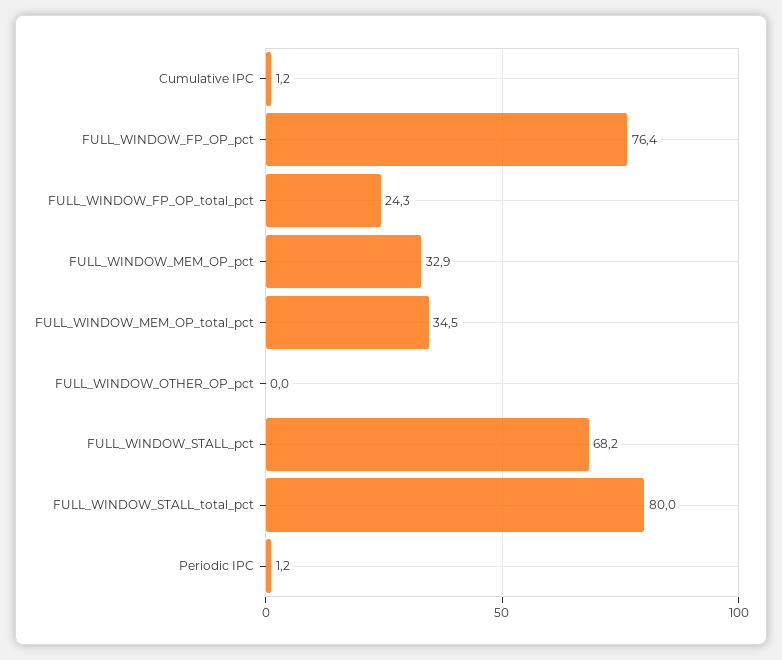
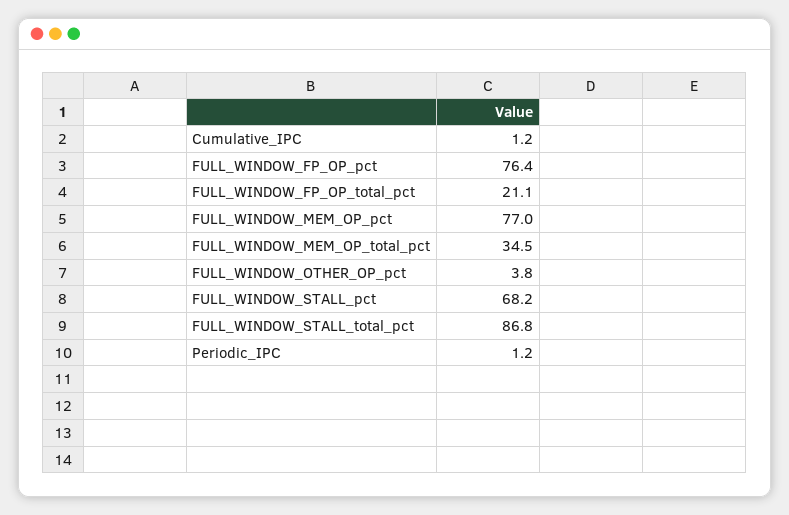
FULL_WINDOW_FP_OP_total_pct: 24.3 -> 21.1
FULL_WINDOW_MEM_OP_pct: 32.9 -> 77
FULL_WINDOW_OTHER_OP_pct: 0 -> 3.8
FULL_WINDOW_STALL_total_pct: 80 -> 86.8

